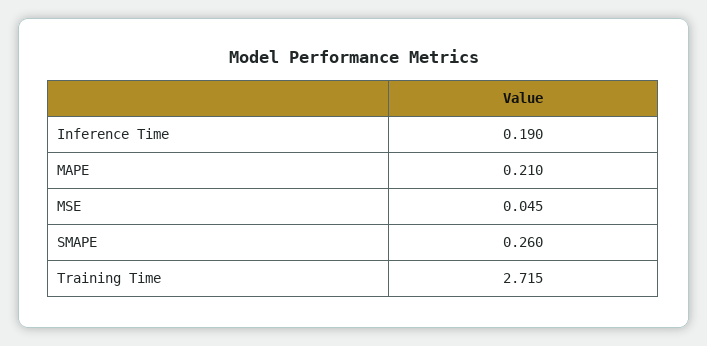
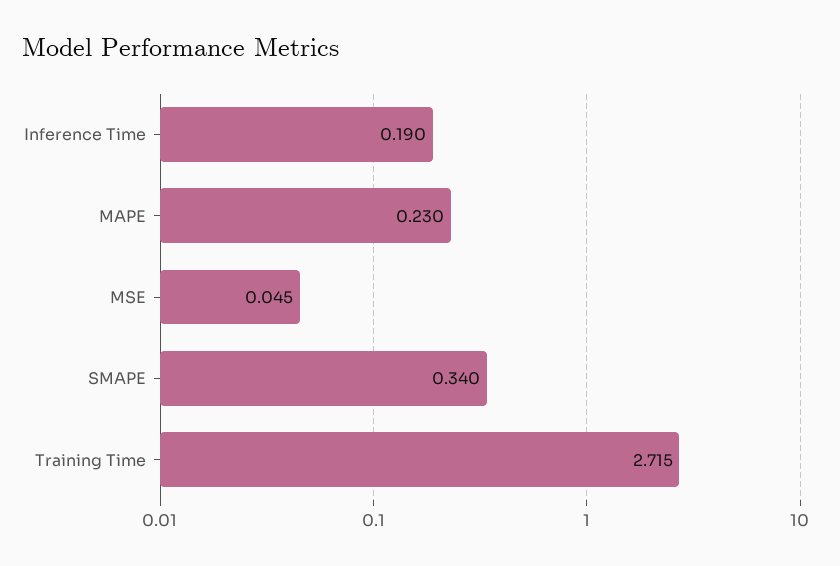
MAPE: 0.21 -> 0.23
SMAPE: 0.26 -> 0.34

